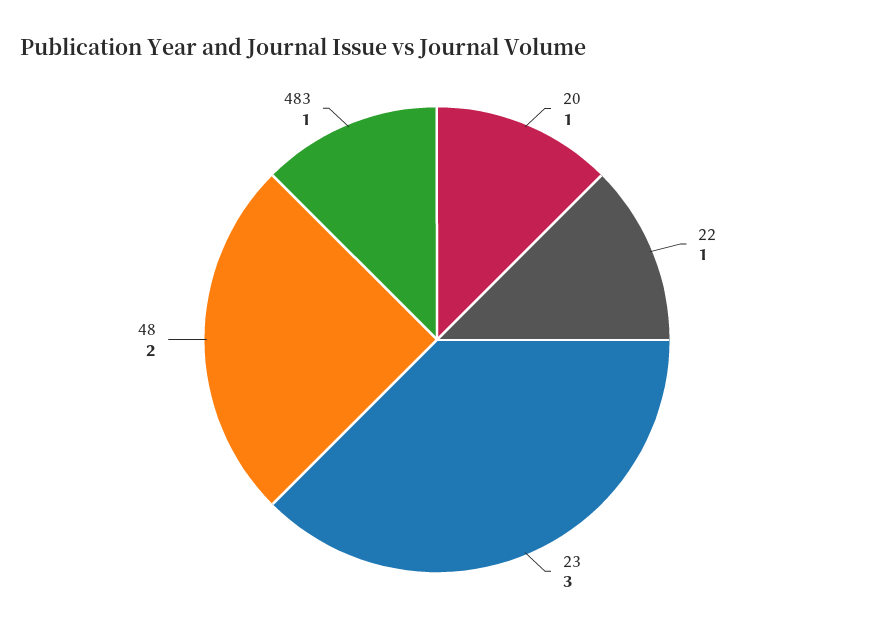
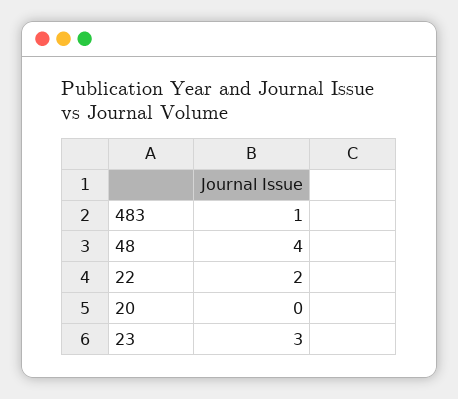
20: 1 -> 0
22: 1 -> 2
48: 2 -> 4

